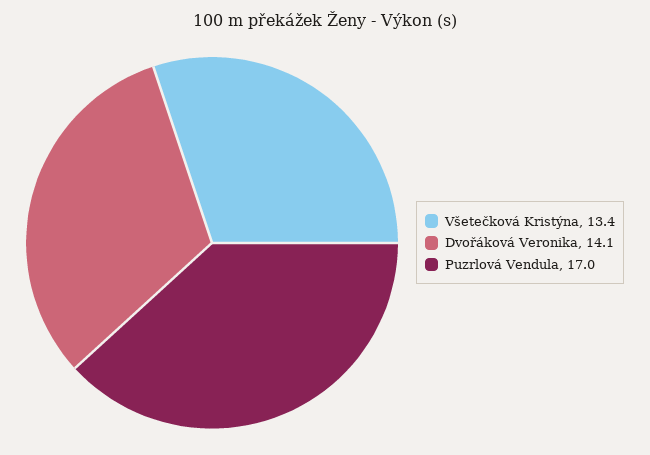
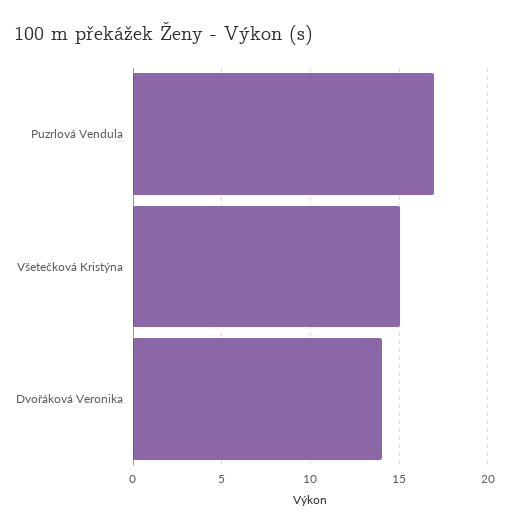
Všetečková Kristýna: 13.4 -> 15

